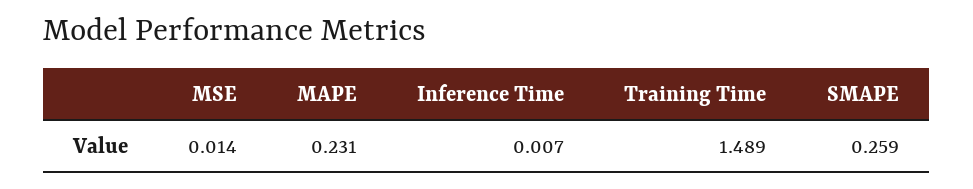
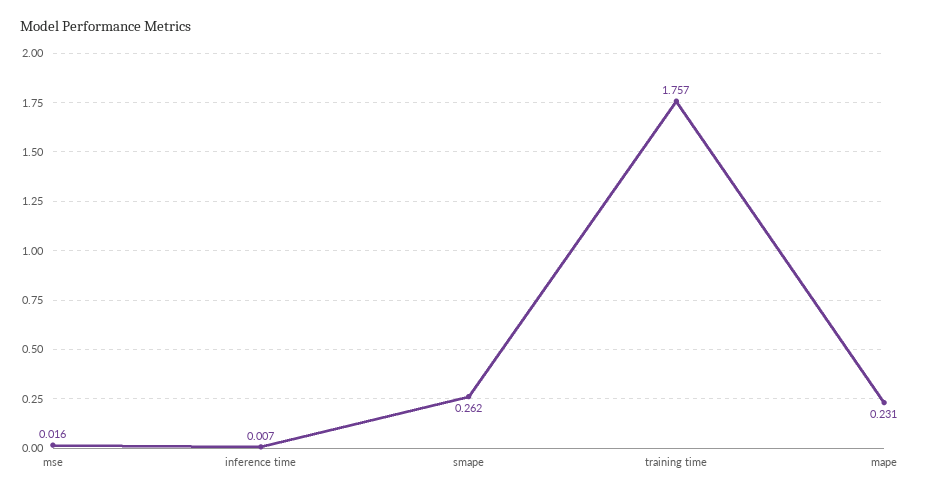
MSE: 0.014 -> 0.016
Training Time: 1.489 -> 1.757
SMAPE: 0.259 -> 0.262

